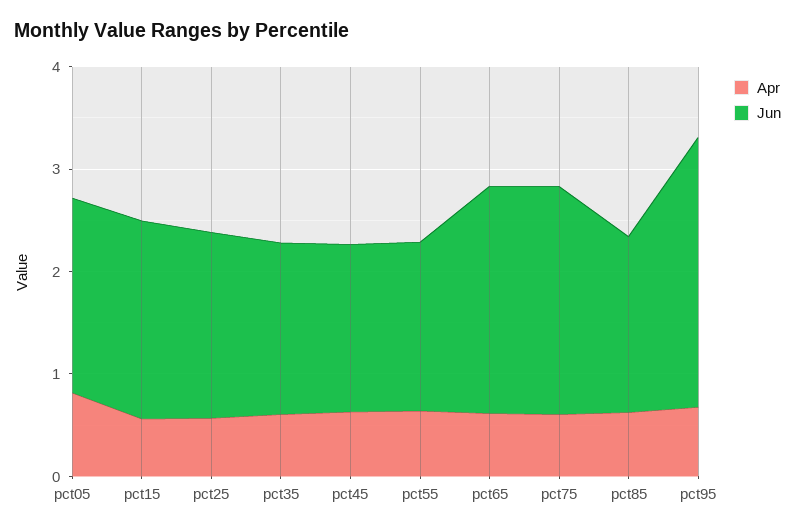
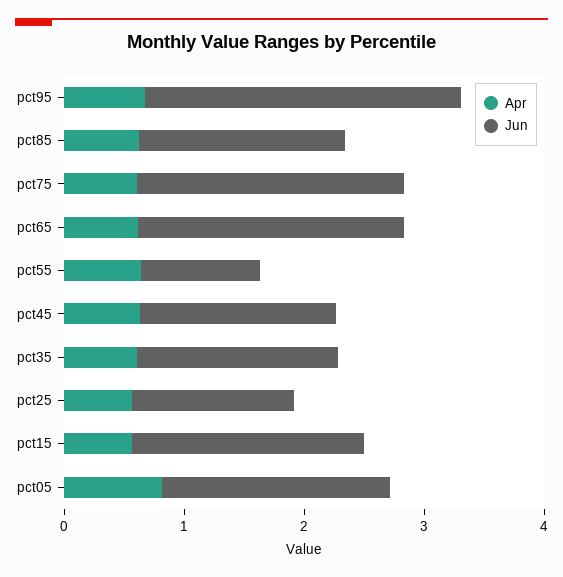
Jun, pct25: 1.8 -> 1.4
Jun, pct55: 1.6 -> 1

